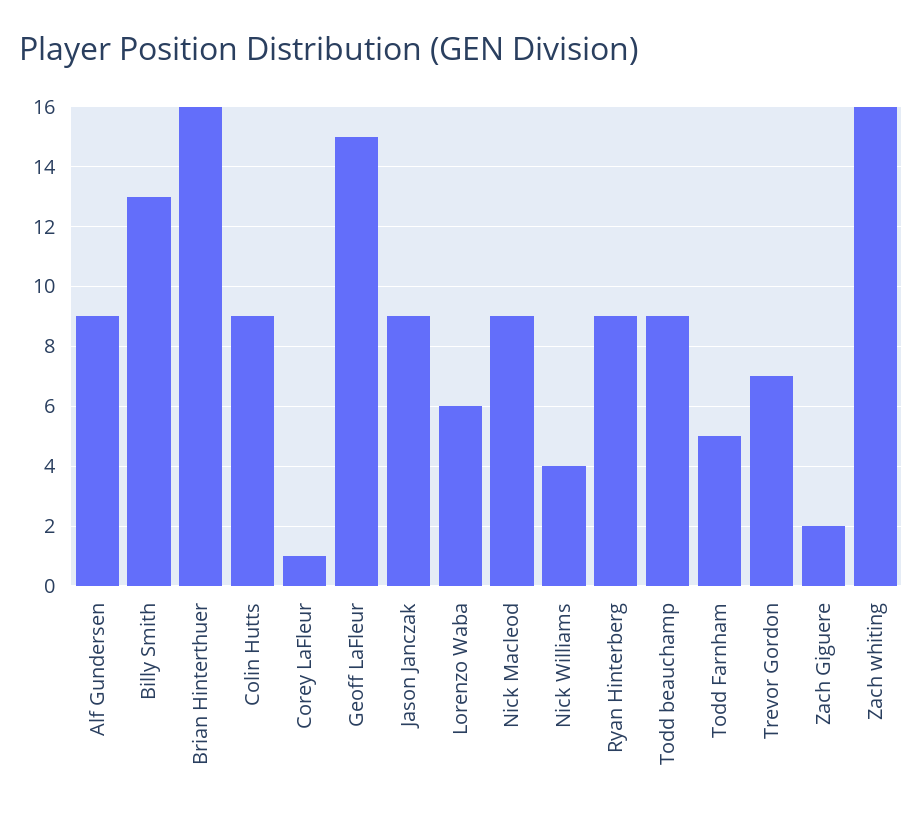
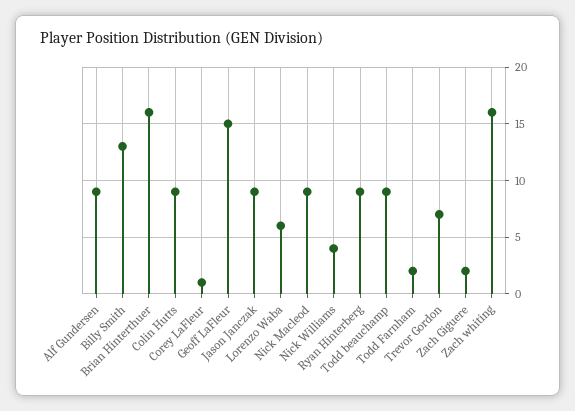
Todd Farnham: 5 -> 2

